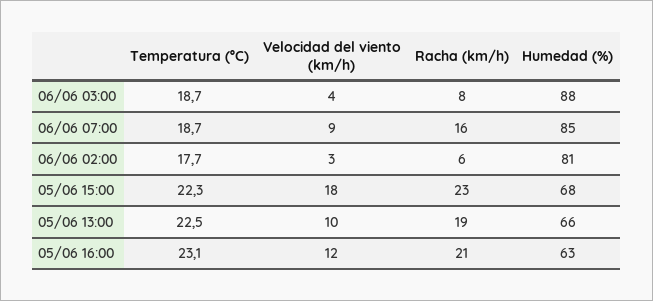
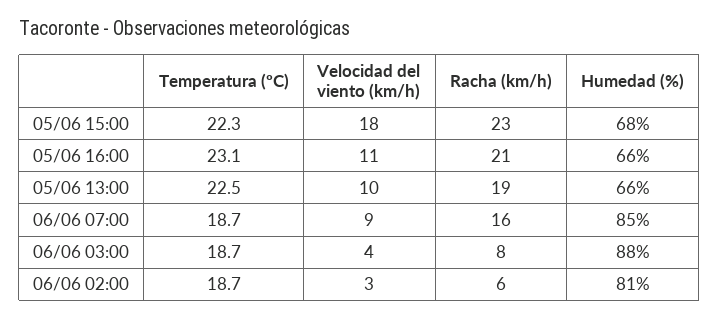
Temperatura (ºC), 06/06 02:00: 17.7 -> 18.7
Velocidad del viento (km/h), 05/06 16:00: 12 -> 11
Humedad (%), 05/06 16:00: 63 -> 66

